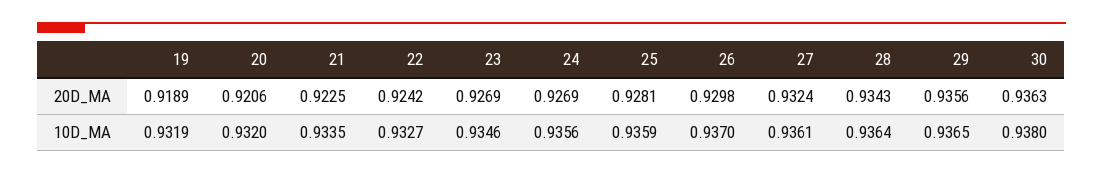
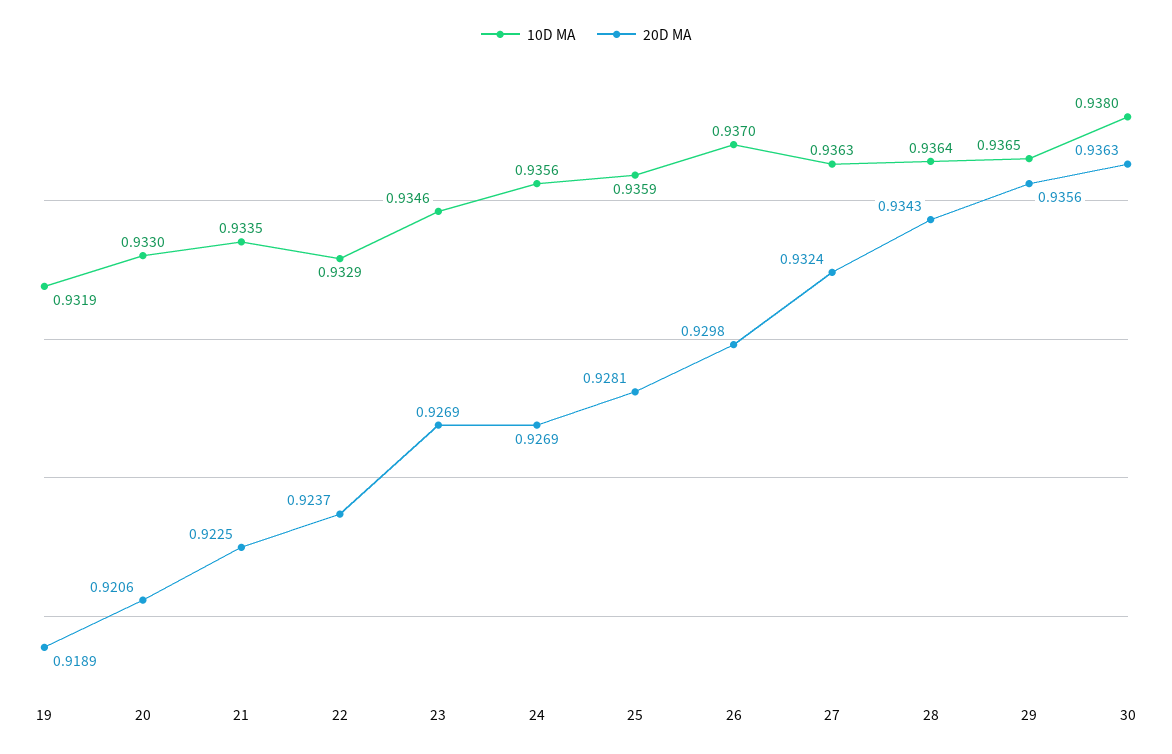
20D_MA, 22: 0.9242 -> 0.9237
10D_MA, 20: 0.932 -> 0.933
10D_MA, 22: 0.9327 -> 0.9329
10D_MA, 27: 0.9361 -> 0.9363

